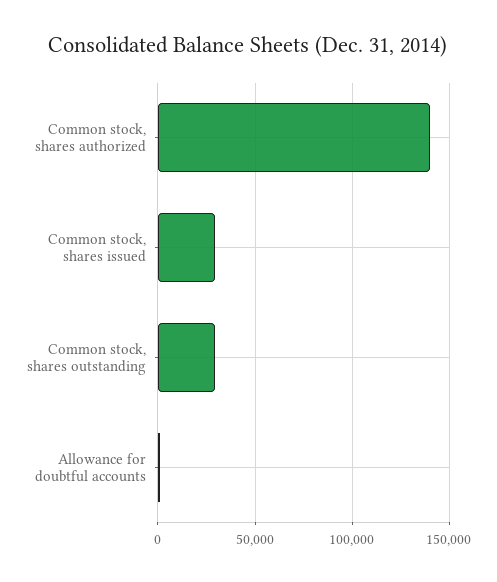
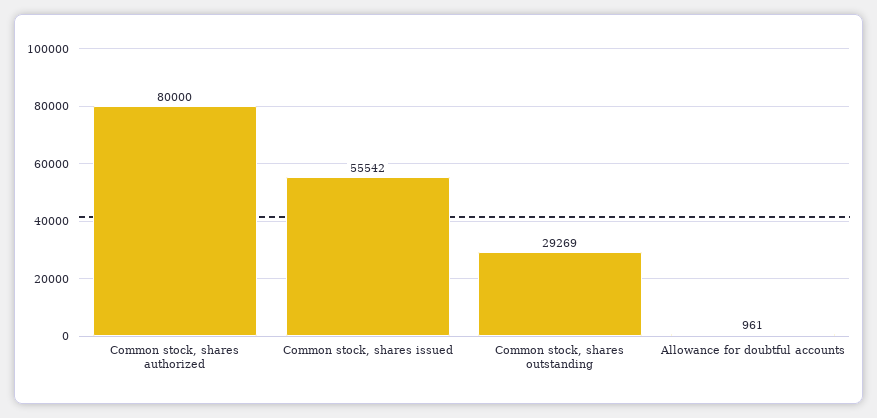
Common stock, shares authorized: 140000 -> 80000
Common stock, shares issued: 30000 -> 55542

